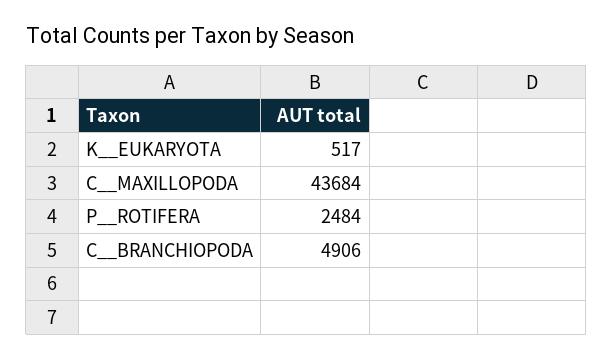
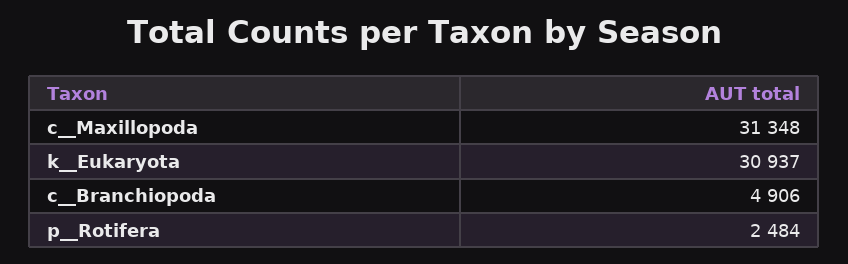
K__EUKARYOTA: 517 -> 30937
C__MAXILLOPODA: 43684 -> 31348

